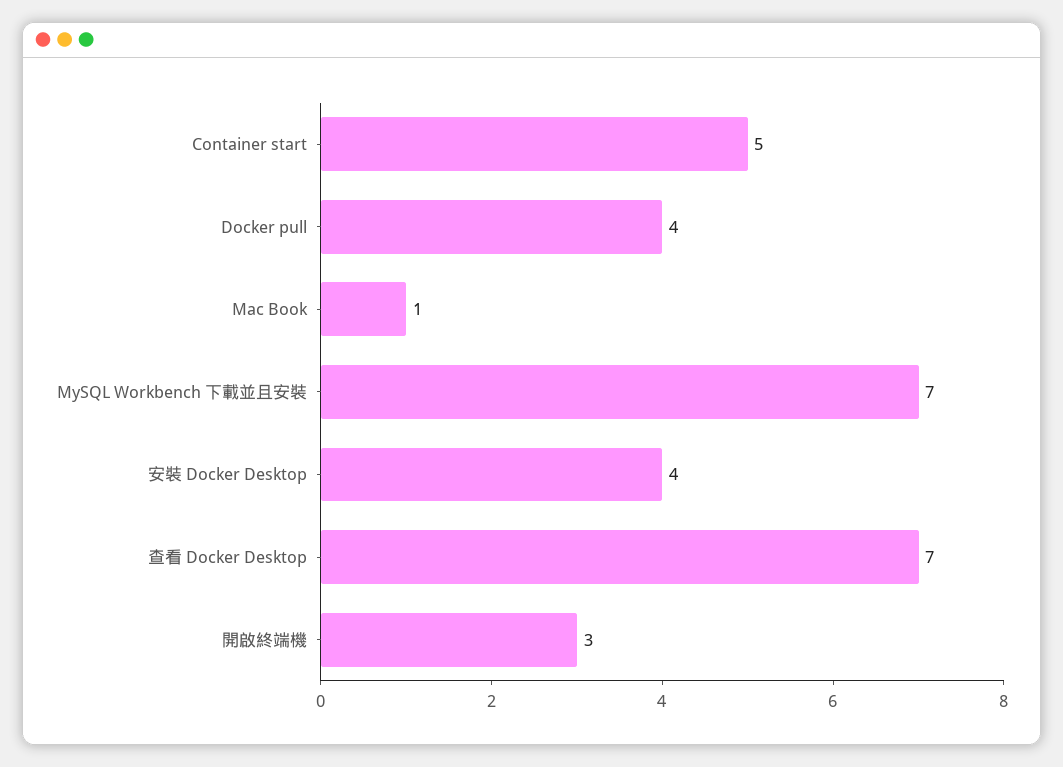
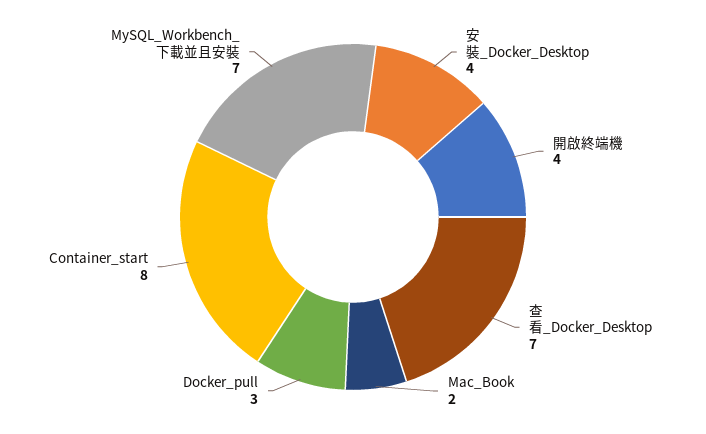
Container start: 5 -> 8
Docker pull: 4 -> 3
Mac Book: 1 -> 2
開啟終端機: 3 -> 4

